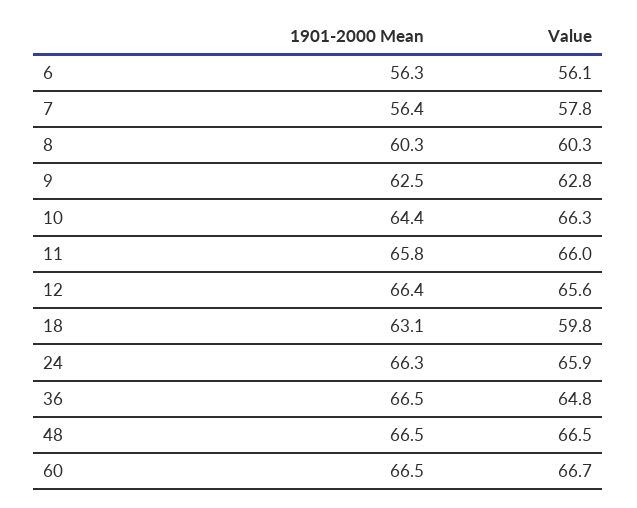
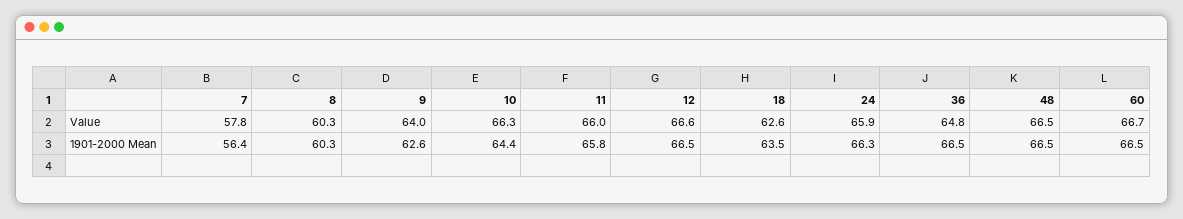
1901-2000 Mean, 6: 56.3 -> none
Value, 6: 56.1 -> none
1901-2000 Mean, 9: 62.5 -> 62.6
Value, 9: 62.8 -> 64
1901-2000 Mean, 12: 66.4 -> 66.5
Value, 12: 65.6 -> 66.6
1901-2000 Mean, 18: 63.1 -> 63.5
Value, 18: 59.8 -> 62.6

